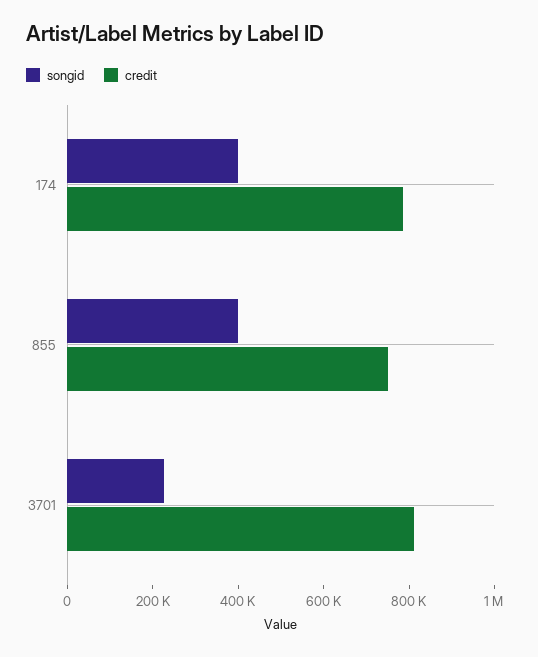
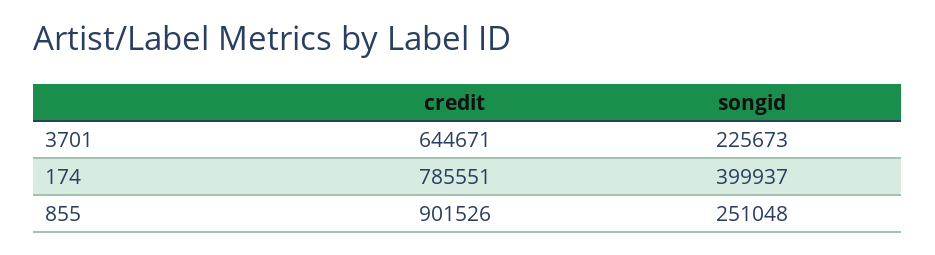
songid, 855: 400000 -> 251048
credit, 855: 750000 -> 901526
credit, 3701: 800000 -> 644671

